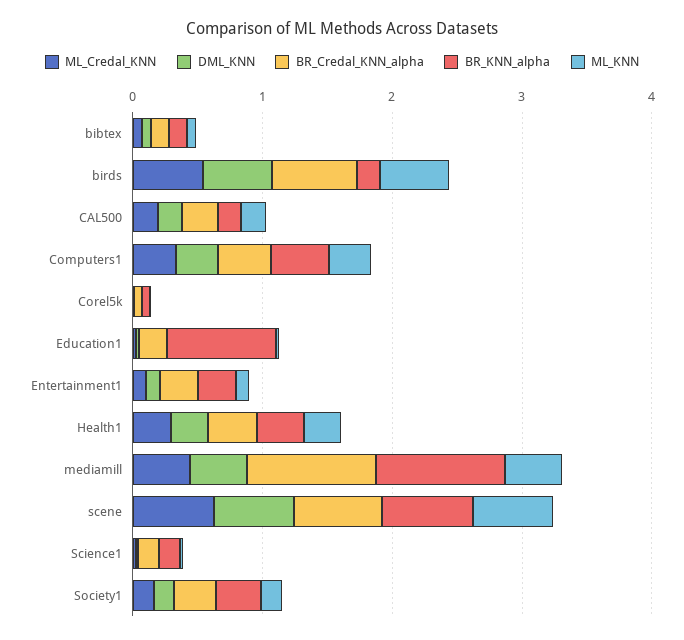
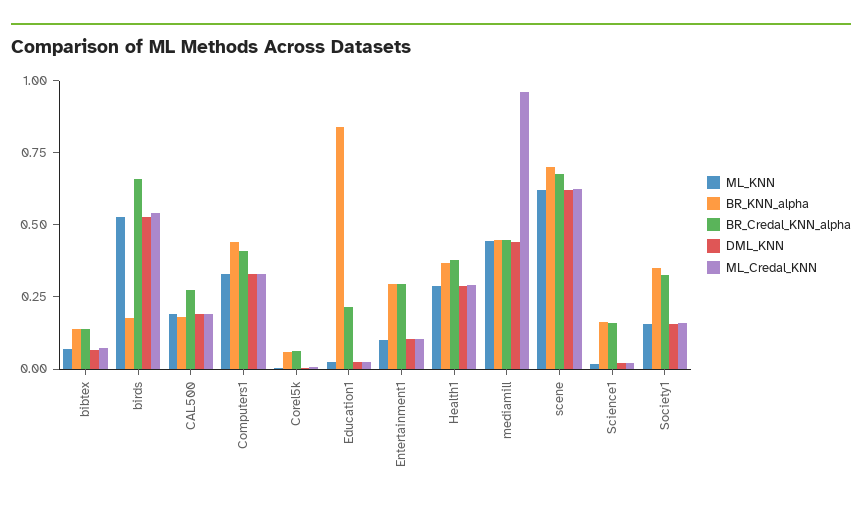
ML_Credal_KNN, mediamill: 0.4 -> 0.95
BR_Credal_KNN_alpha, mediamill: 1 -> 0.45
BR_KNN_alpha, mediamill: 1 -> 0.45

